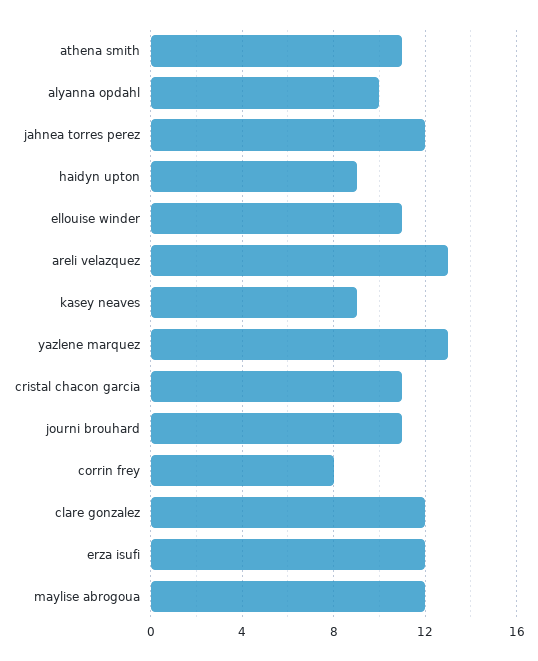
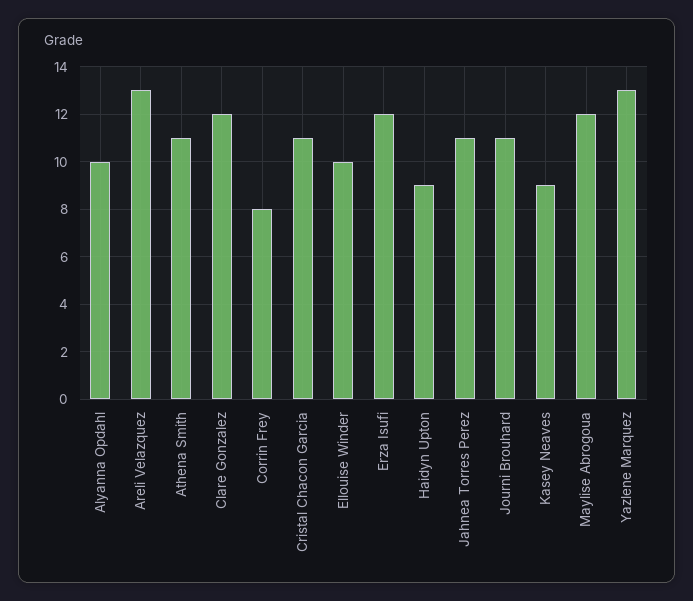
jahnea torres perez: 12 -> 11
ellouise winder: 11 -> 10

